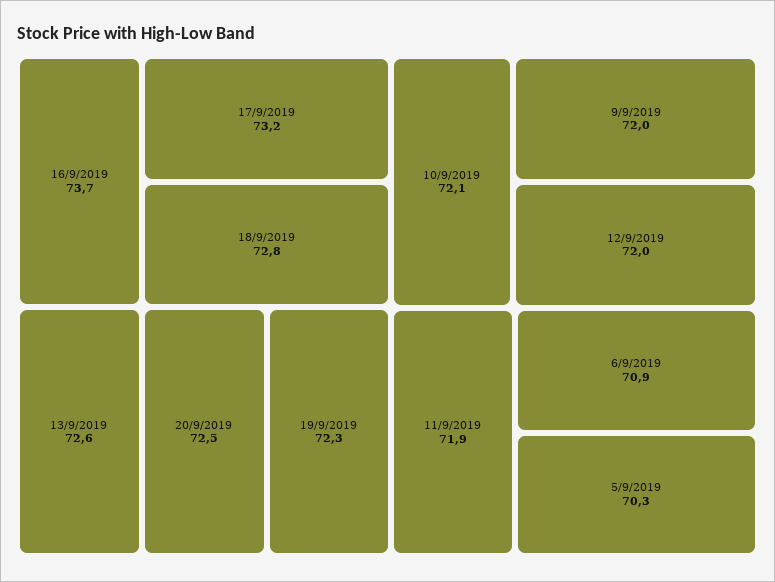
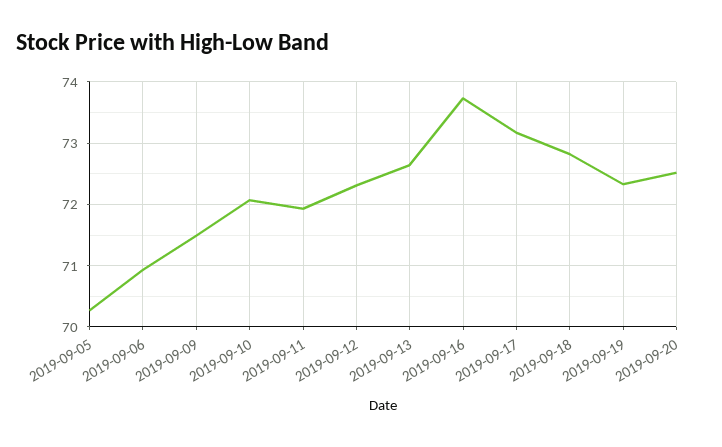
9/9/2019: 72 -> 71.5
12/9/2019: 72 -> 72.3

